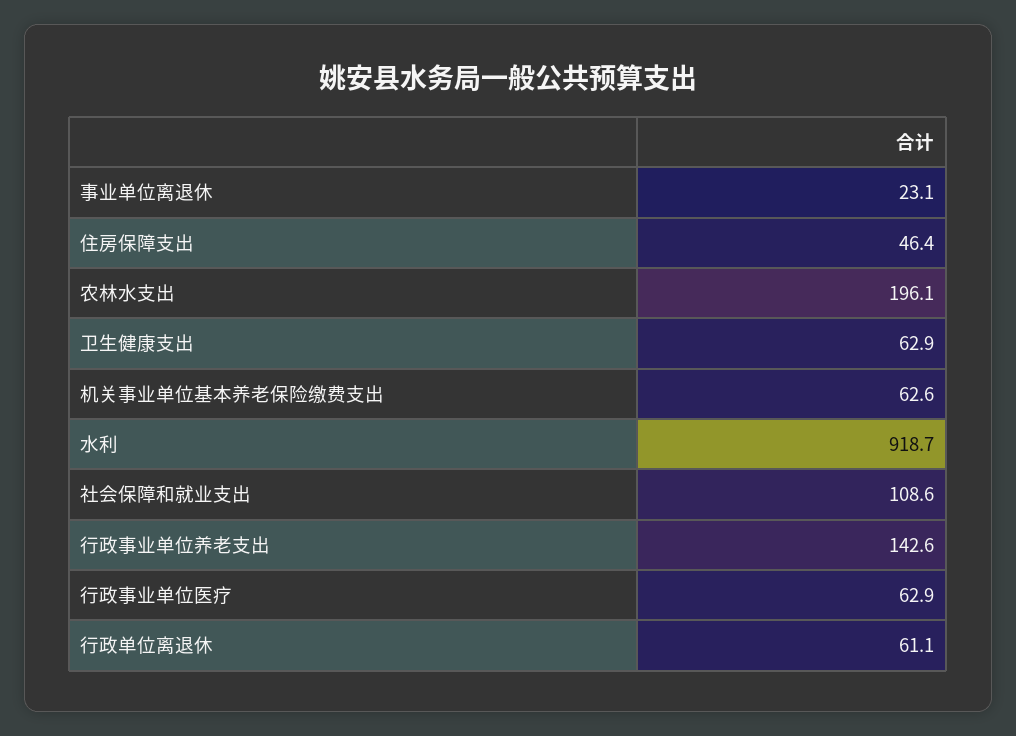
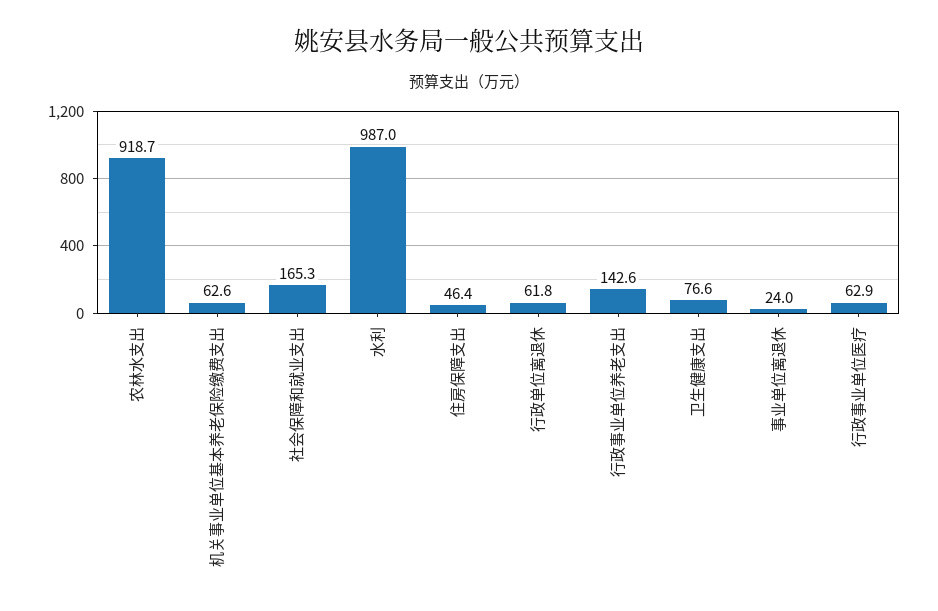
事业单位离退休: 23.1 -> 24
农林水支出: 196.1 -> 918.7
卫生健康支出: 62.9 -> 76.6
水利: 918.7 -> 987
社会保障和就业支出: 108.6 -> 165.3
行政单位离退休: 61.1 -> 61.8

